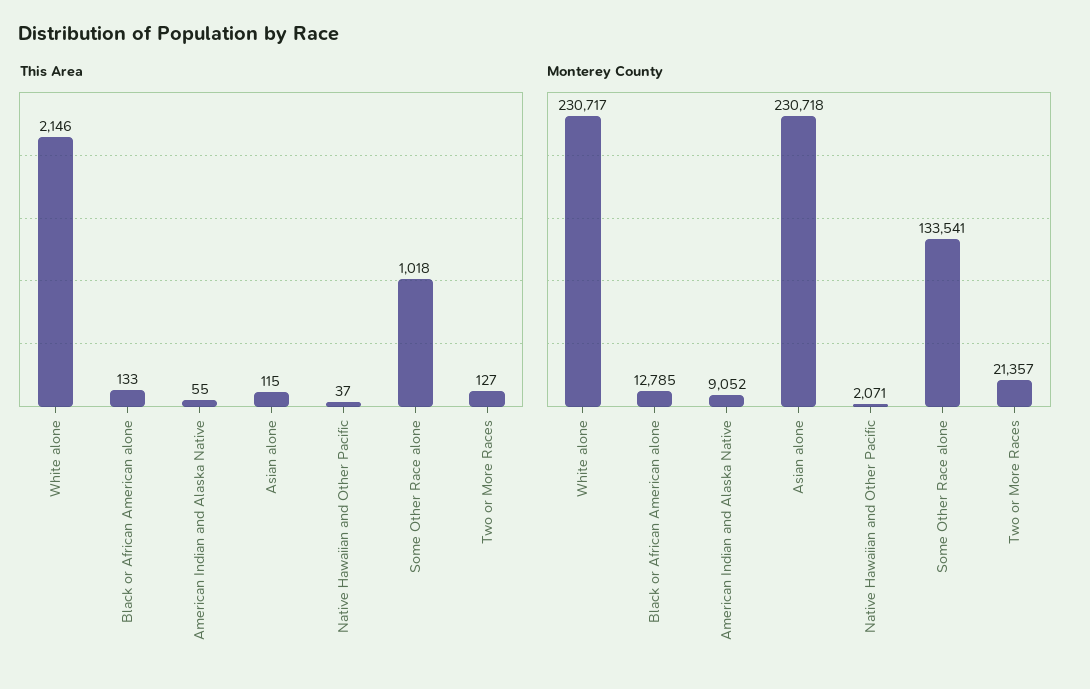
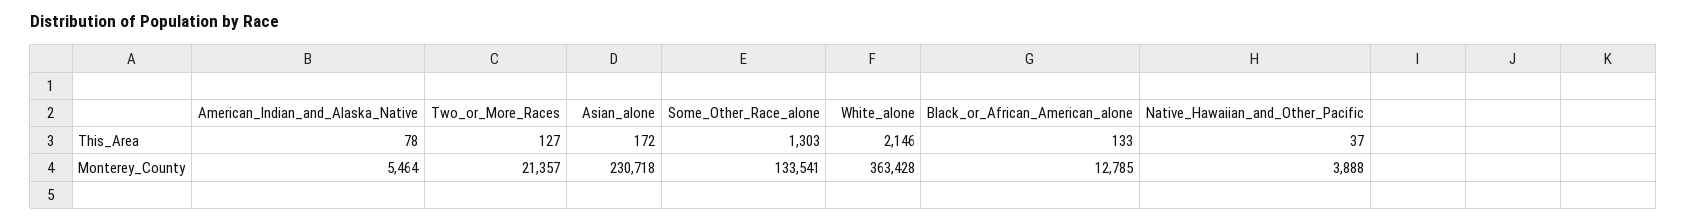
This Area, American Indian and Alaska Native: 55 -> 78
This Area, Asian alone: 115 -> 172
This Area, Some Other Race alone: 1018 -> 1303
Monterey County, White alone: 230717 -> 363428
Monterey County, American Indian and Alaska Native: 9052 -> 5464
Monterey County, Native Hawaiian and Other Pacific: 2071 -> 3888

